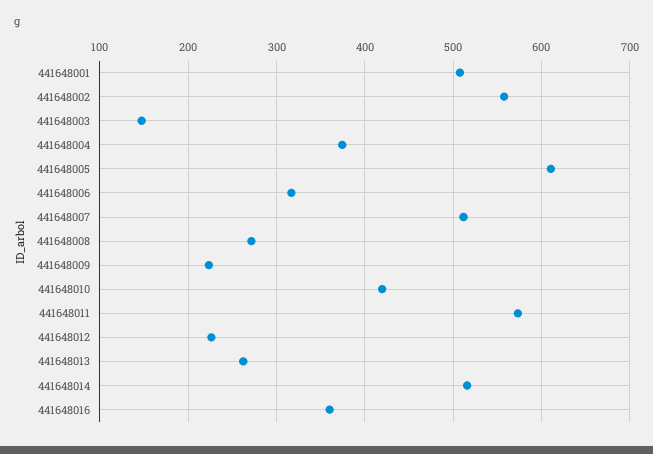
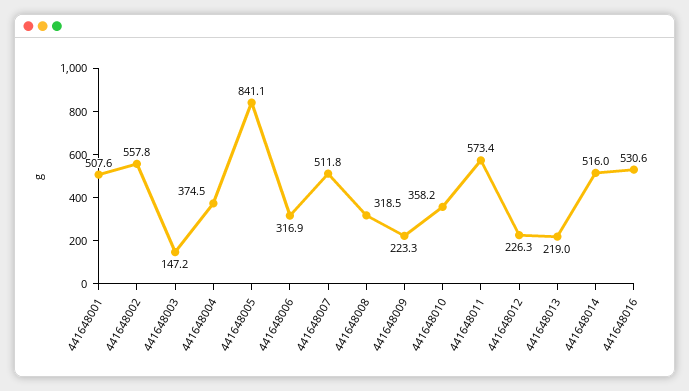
441648005: 610 -> 841.1
441648008: 270 -> 318.5
441648010: 420 -> 358.2
441648013: 260 -> 219
441648016: 360 -> 530.6

